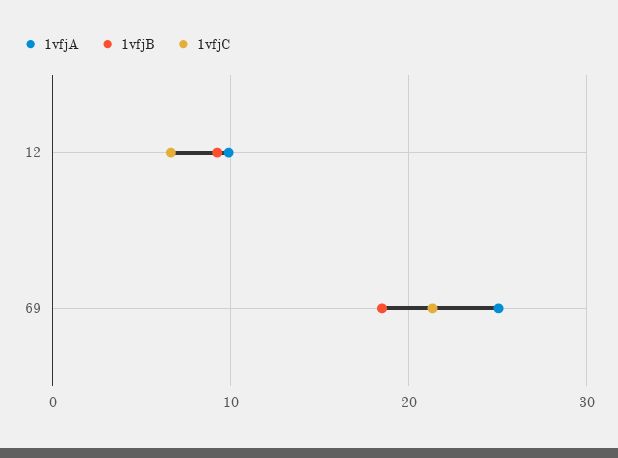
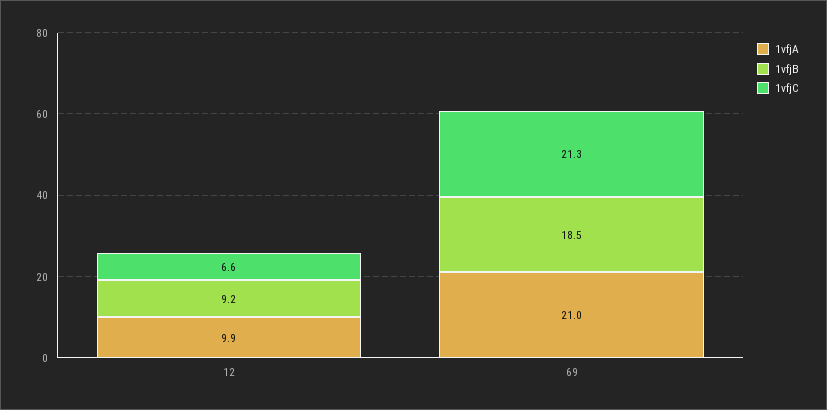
1vfjA, 69: 25 -> 21

